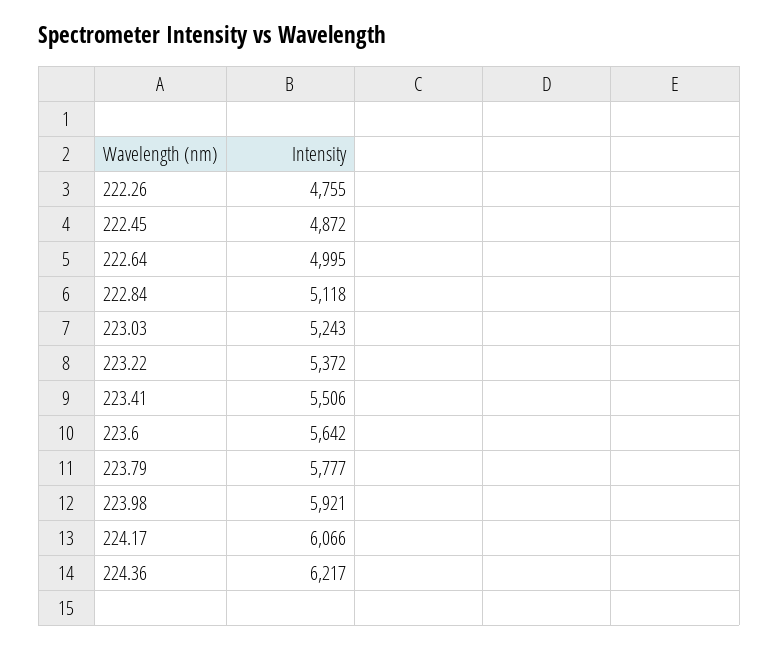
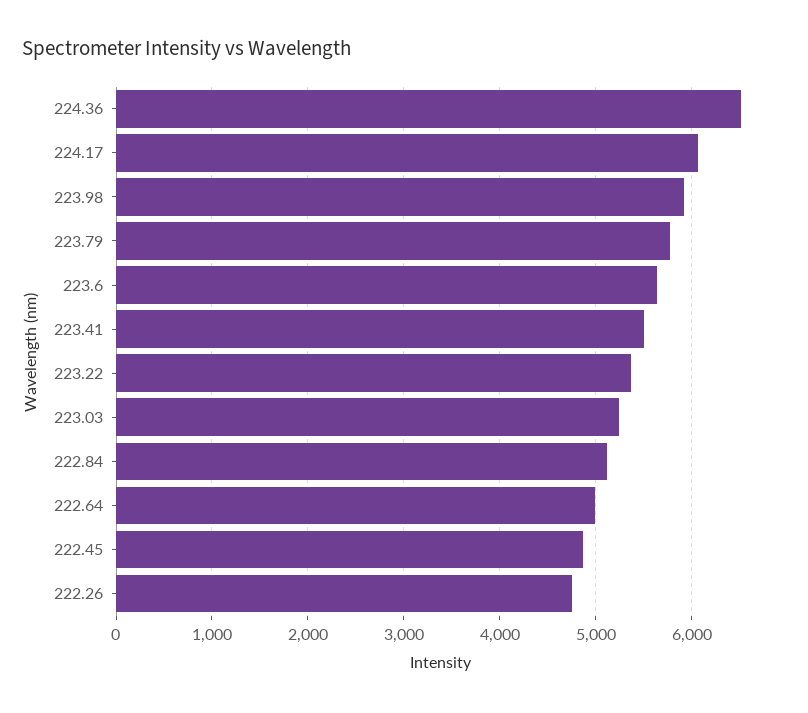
224.36: 6217 -> 6500

